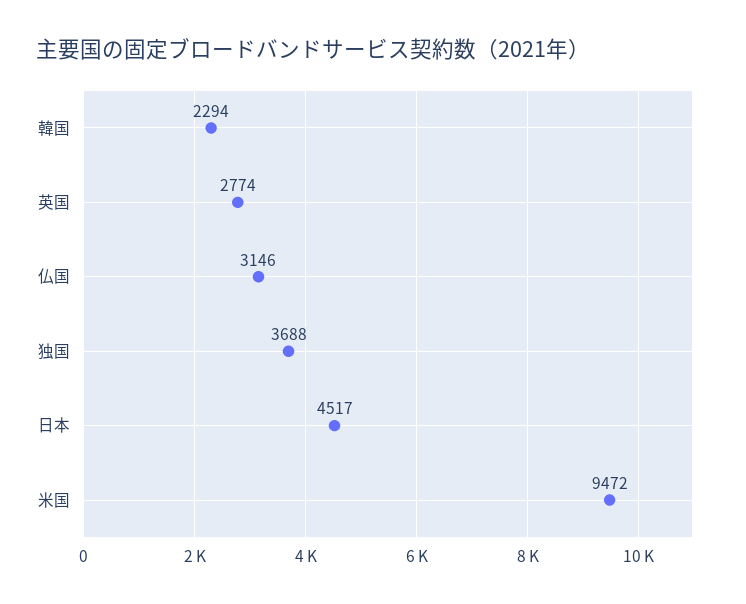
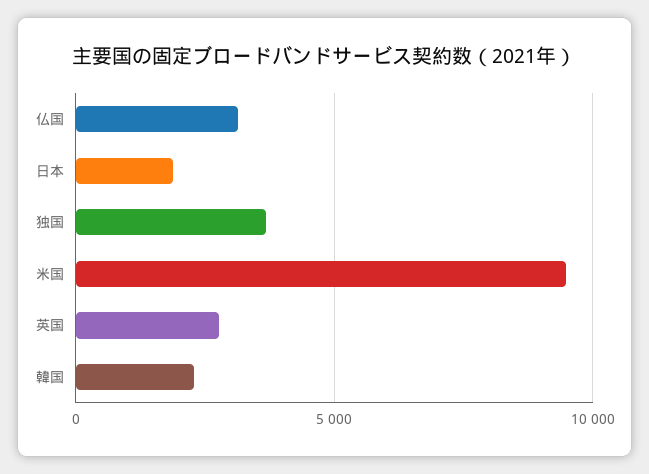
日本: 4517 -> 2000

